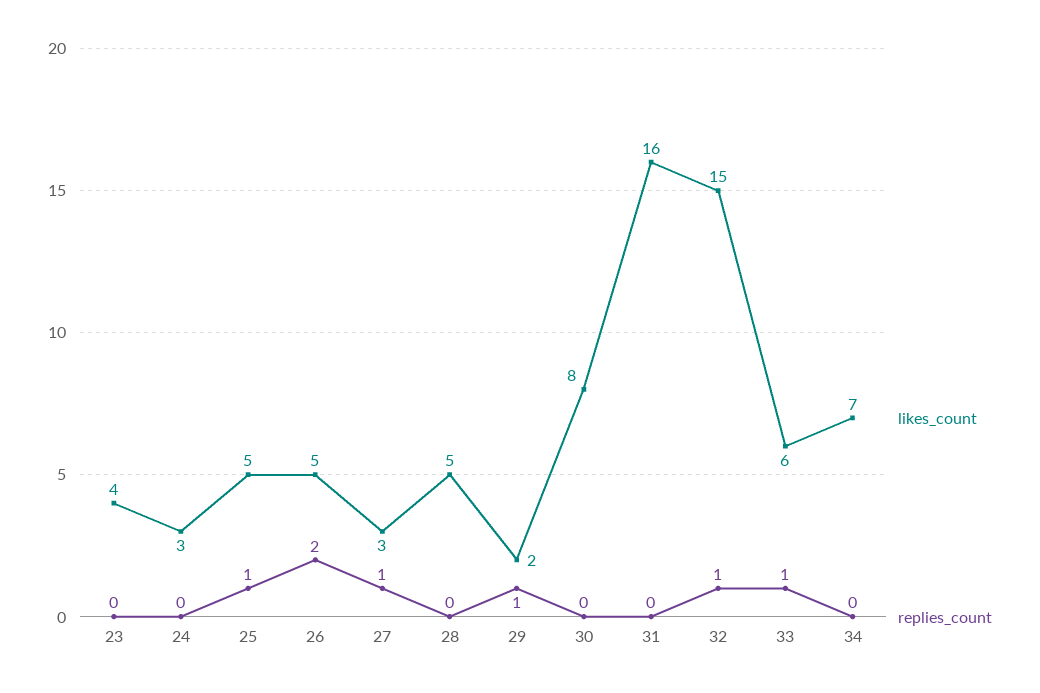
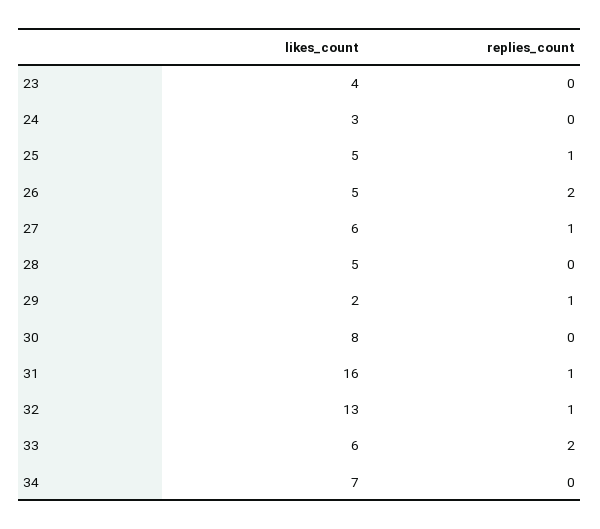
likes_count, 27: 3 -> 6
replies_count, 31: 0 -> 1
likes_count, 32: 15 -> 13
replies_count, 33: 1 -> 2

